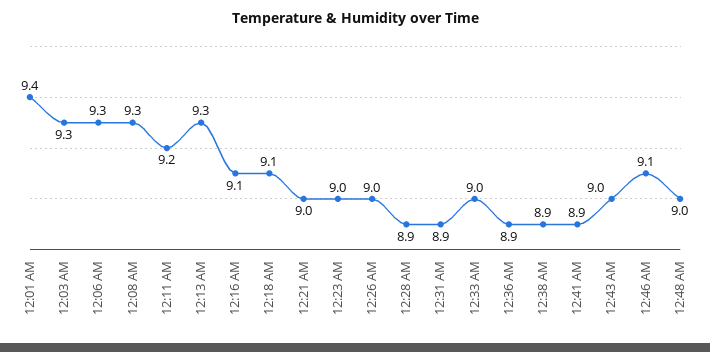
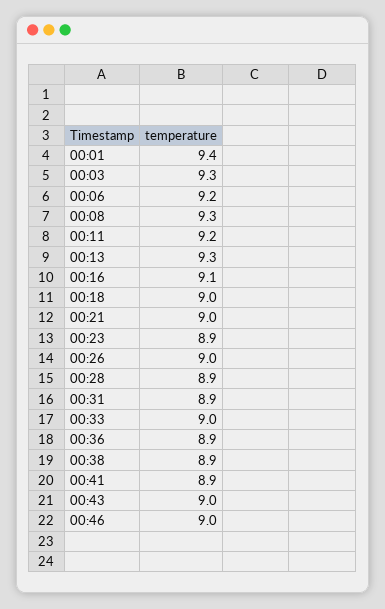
12:06 AM: 9.3 -> 9.2
12:18 AM: 9.1 -> 9
12:23 AM: 9 -> 8.9
12:46 AM: 9.1 -> 9
12:48 AM: 9 -> none

